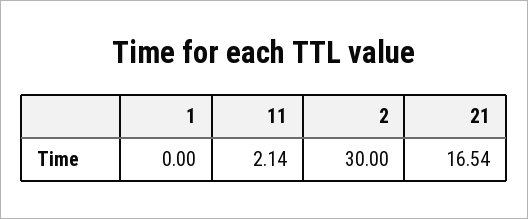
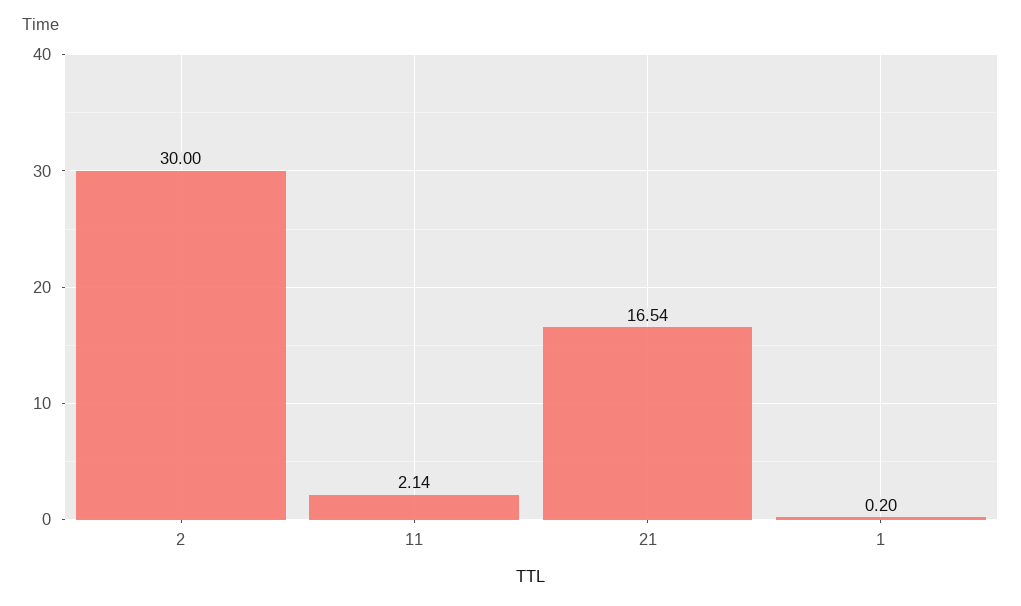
1: 0 -> 0.2

